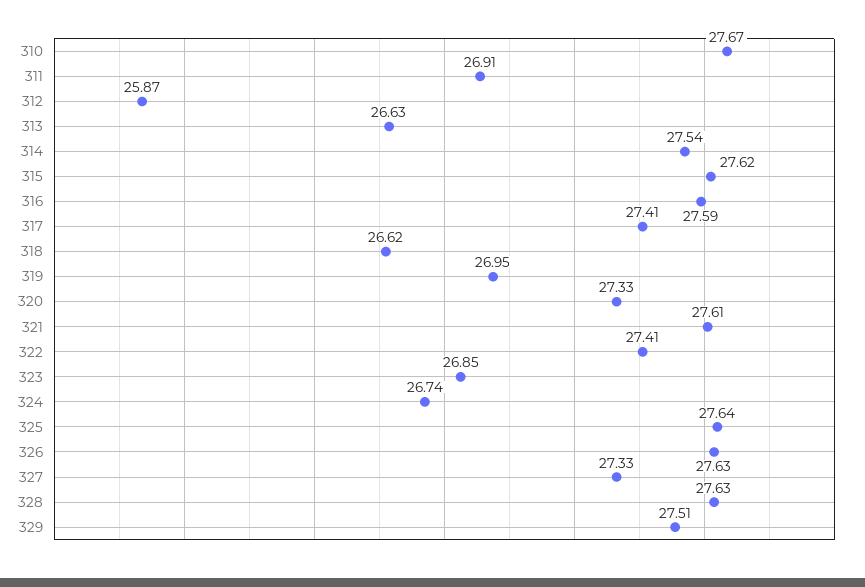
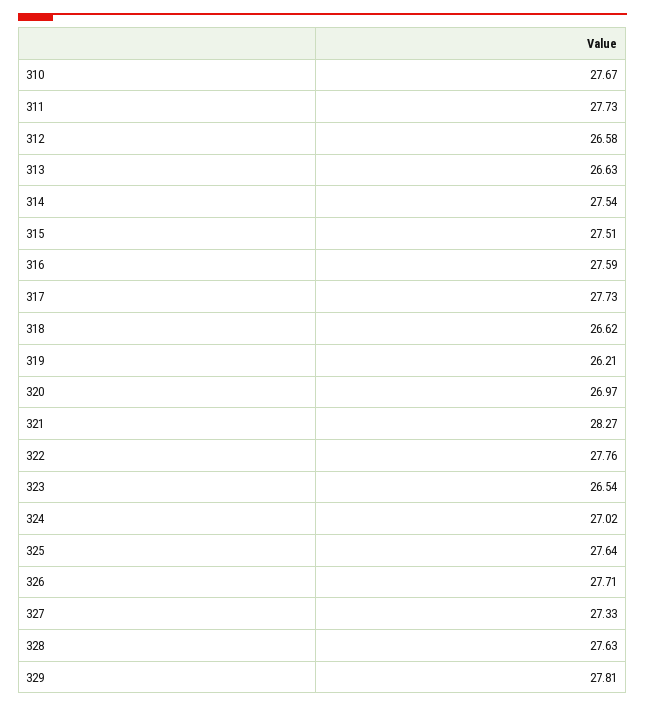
311: 26.91 -> 27.73
312: 25.87 -> 26.58
315: 27.62 -> 27.51
317: 27.41 -> 27.73
319: 26.95 -> 26.21
320: 27.33 -> 26.97
321: 27.61 -> 28.27
322: 27.41 -> 27.76
323: 26.85 -> 26.54
324: 26.74 -> 27.02
326: 27.63 -> 27.71
329: 27.51 -> 27.81

